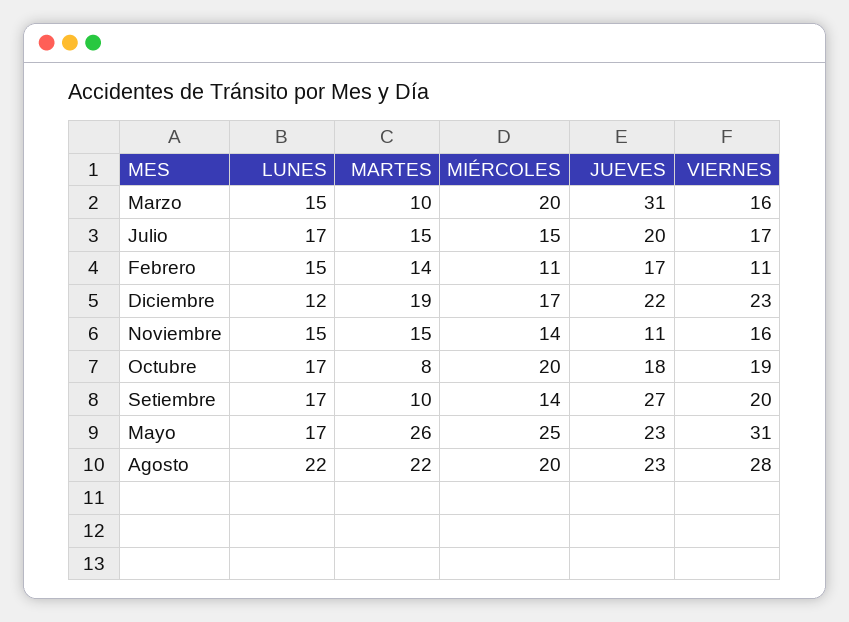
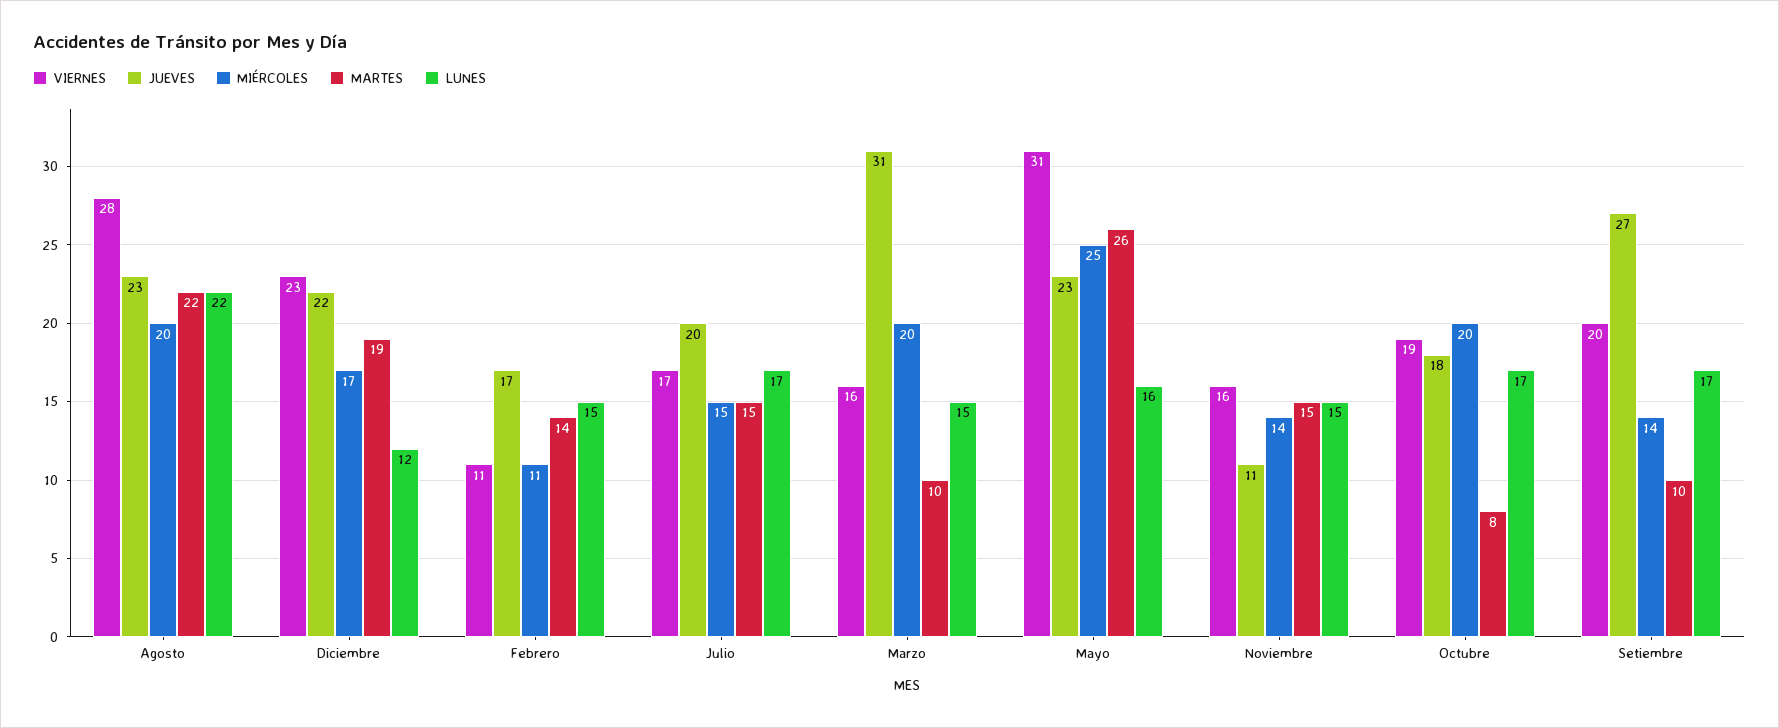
LUNES, Mayo: 17 -> 16

